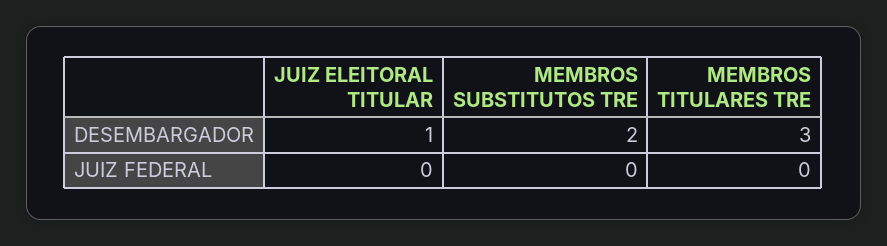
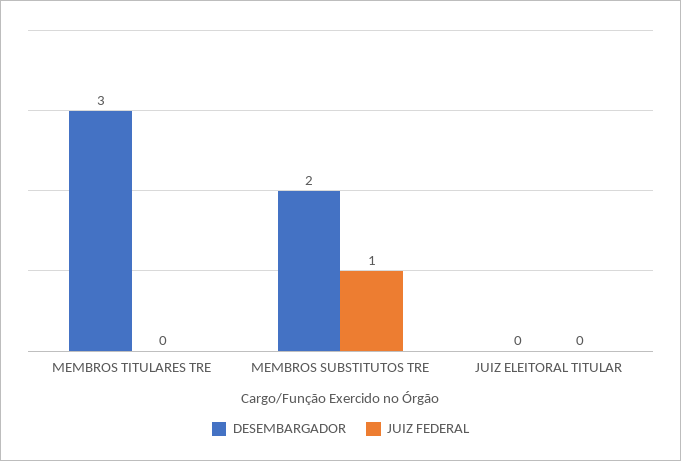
DESEMBARGADOR, JUIZ ELEITORAL TITULAR: 1 -> 0
JUIZ FEDERAL, MEMBROS SUBSTITUTOS TRE: 0 -> 1

